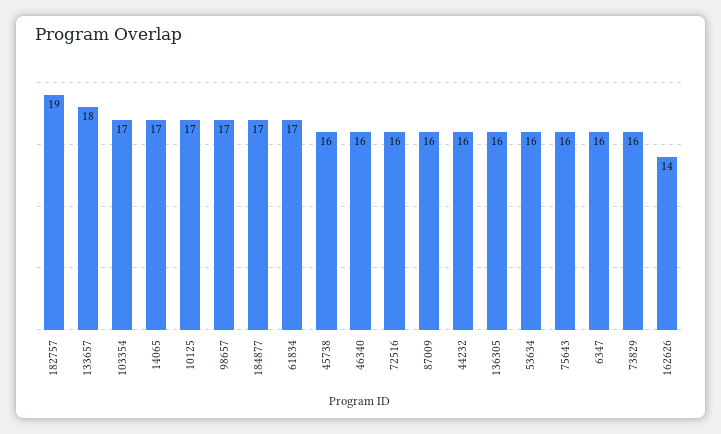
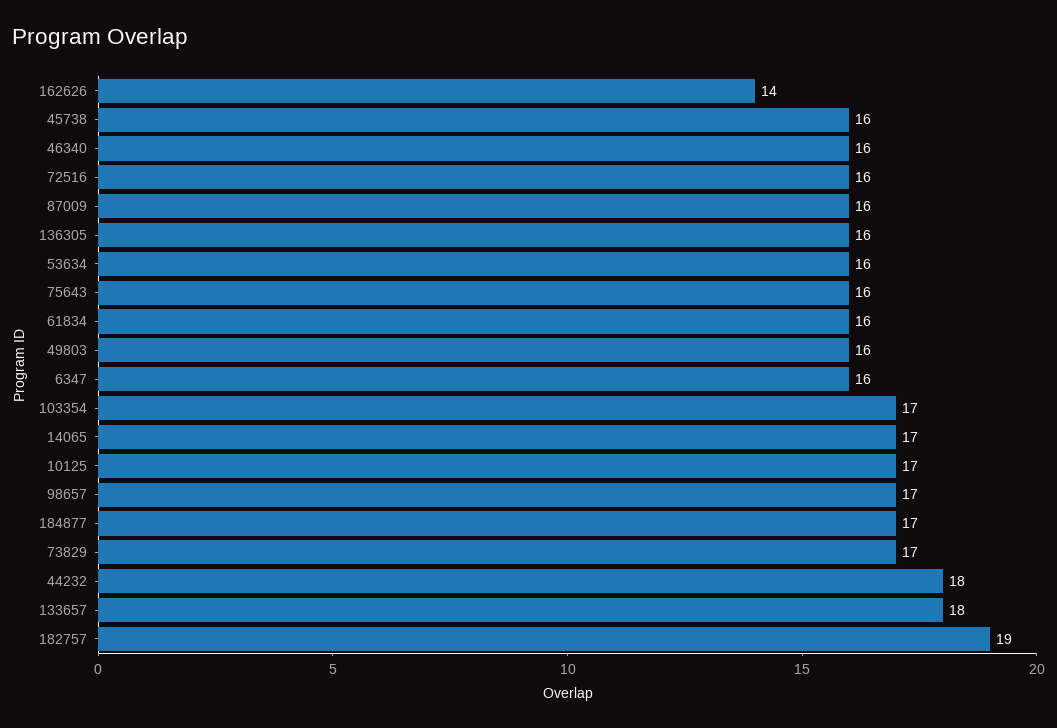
61834: 17 -> 16
44232: 16 -> 18
73829: 16 -> 17
49803: none -> 16

